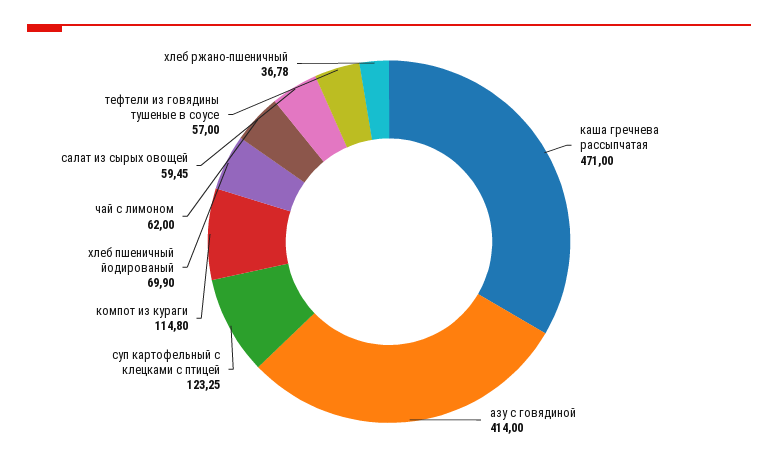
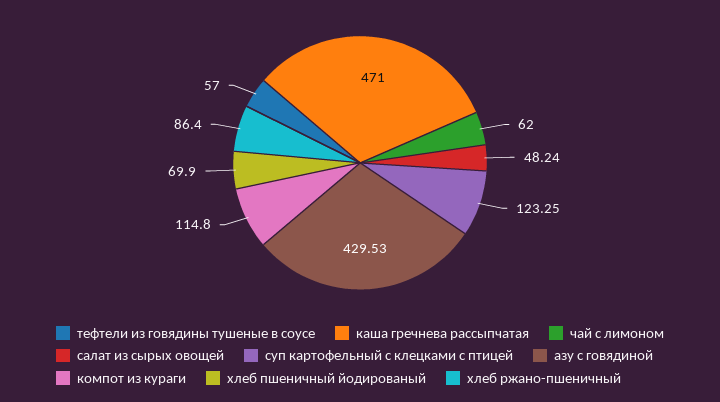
азу с говядиной: 414 -> 429.53
салат из сырых овощей: 59.45 -> 48.24
хлеб ржано-пшеничный: 36.78 -> 86.4

